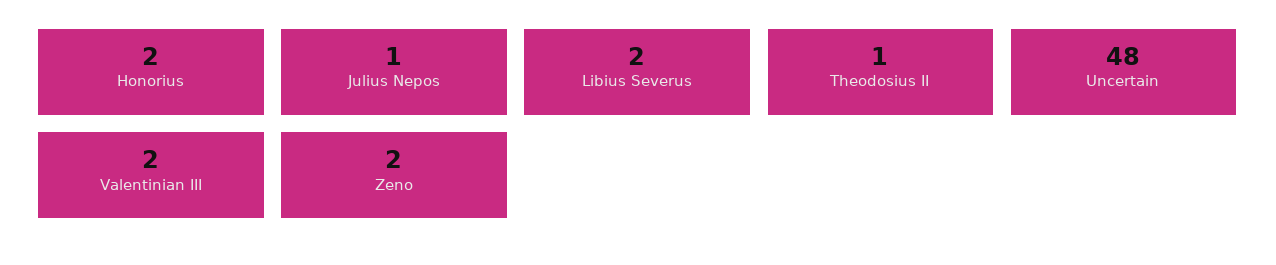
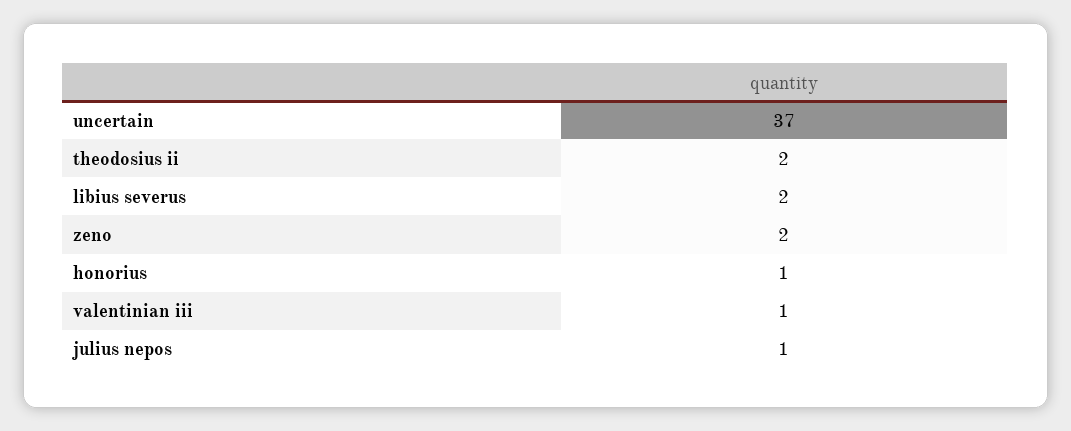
Honorius: 2 -> 1
Theodosius II: 1 -> 2
Uncertain: 48 -> 37
Valentinian III: 2 -> 1

